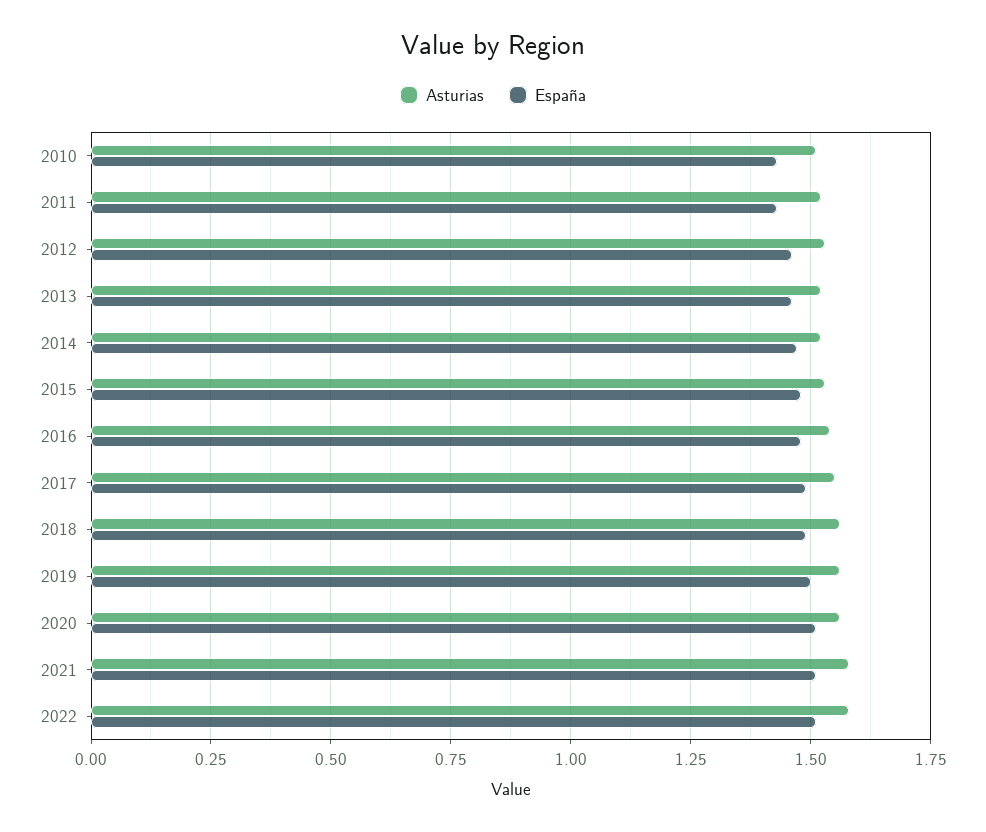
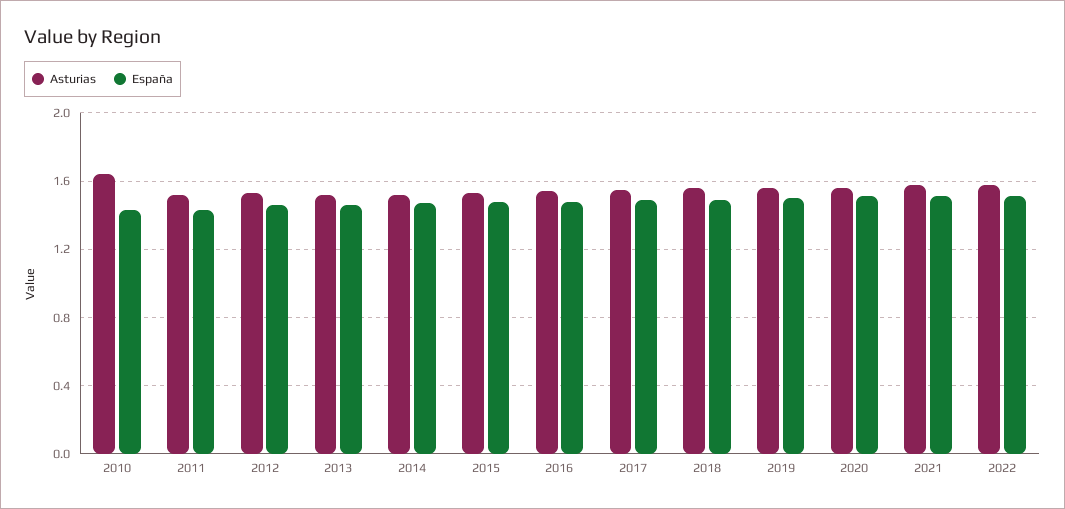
Asturias, 2010: 1.5 -> 1.65

